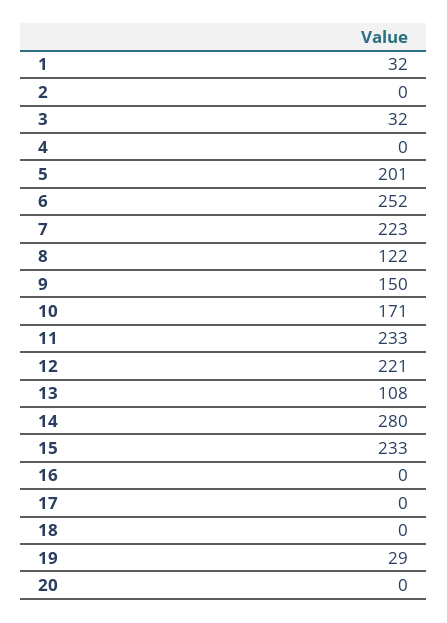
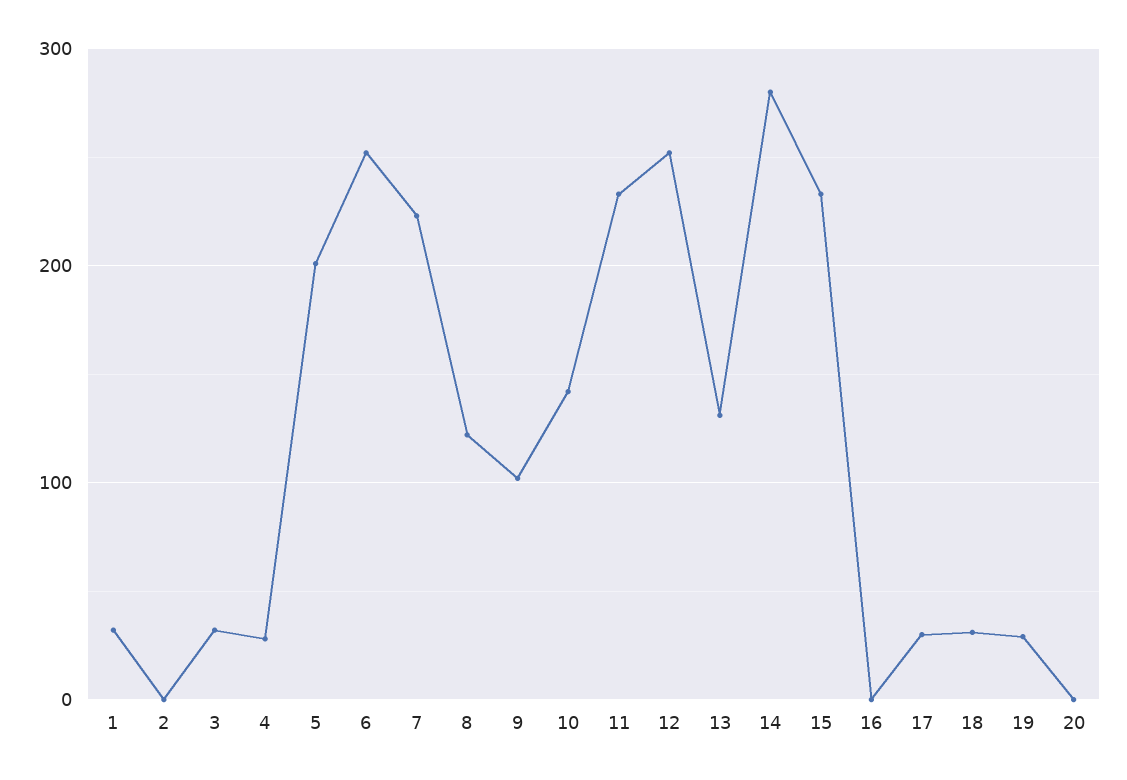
4: 0 -> 30
9: 150 -> 100
10: 171 -> 140
12: 221 -> 250
13: 108 -> 130
17: 0 -> 30
18: 0 -> 30

